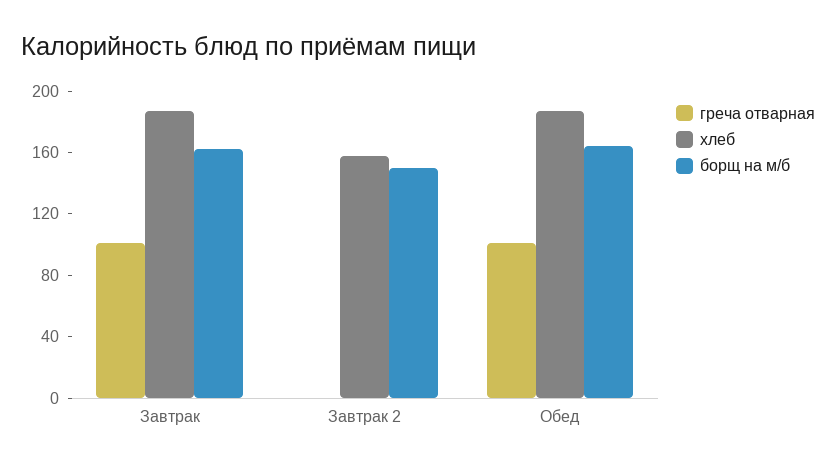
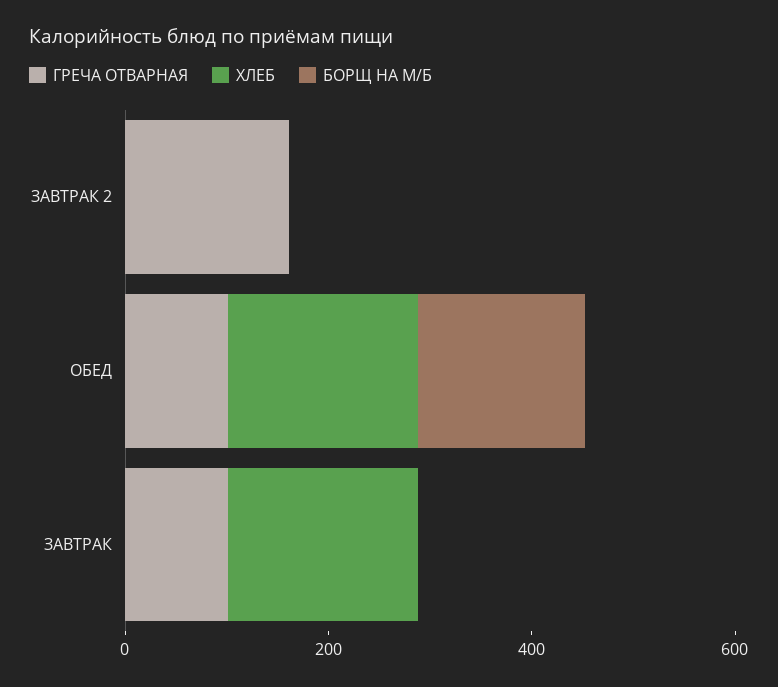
борщ на м/б, Завтрак: 160 -> 0
греча отварная, Завтрак 2: 0 -> 150
хлеб, Завтрак 2: 160 -> 0
борщ на м/б, Завтрак 2: 150 -> 0

